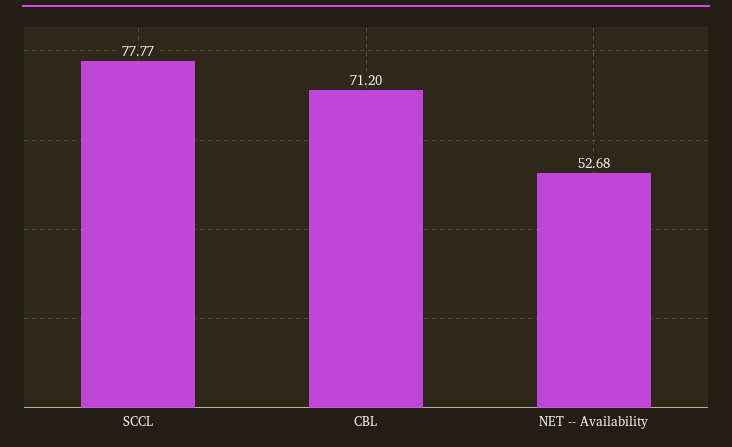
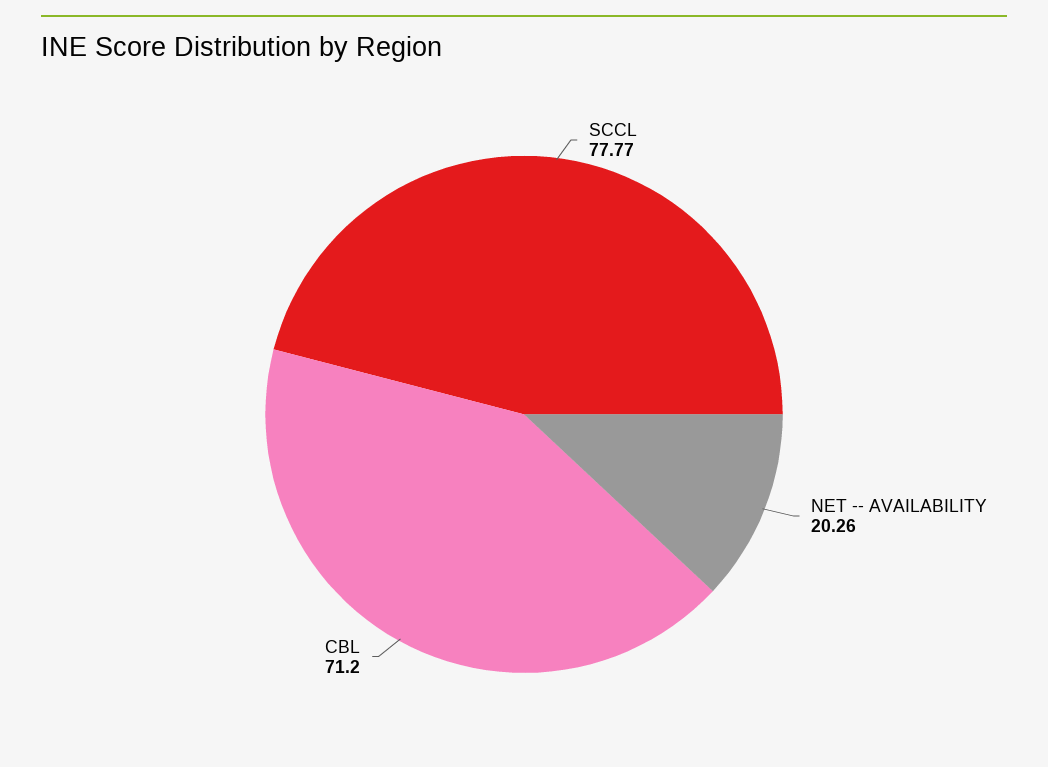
NET -- Availability: 52.68 -> 20.26

